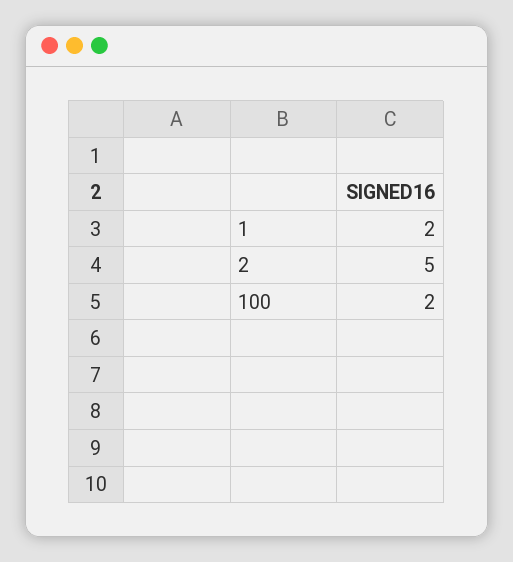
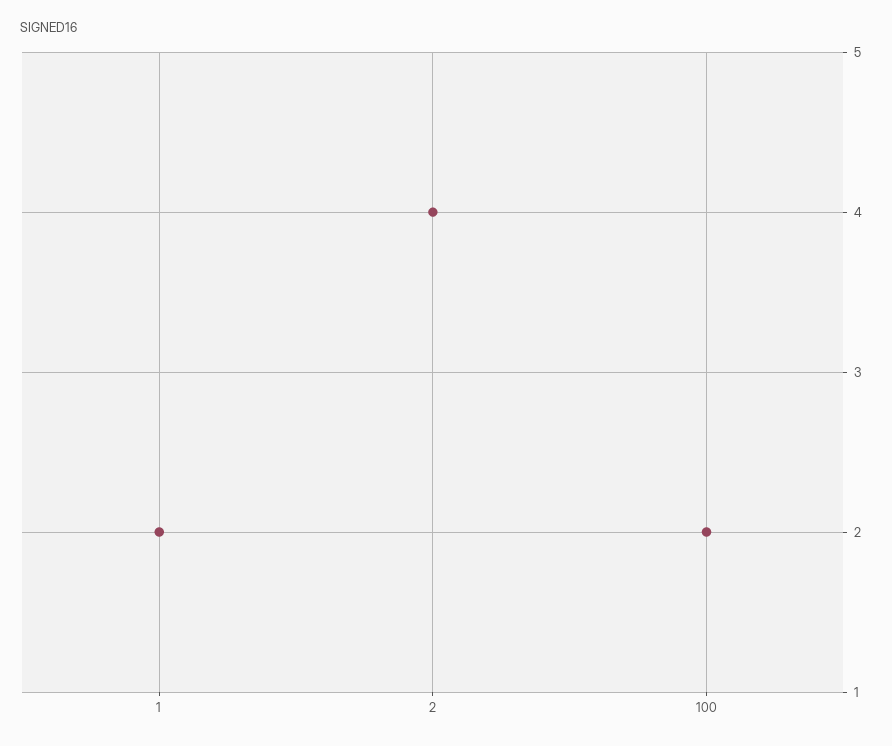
2: 5 -> 4

